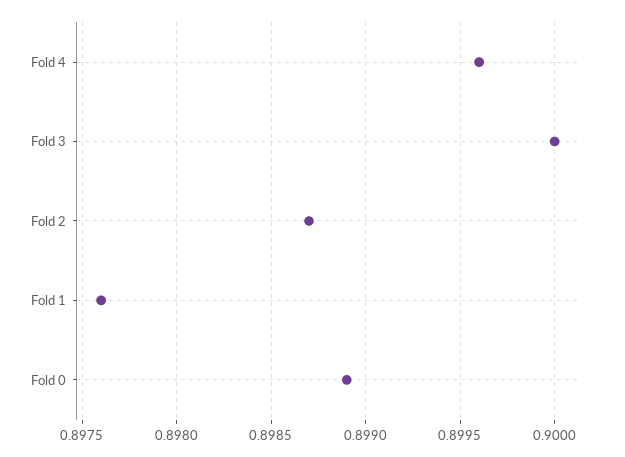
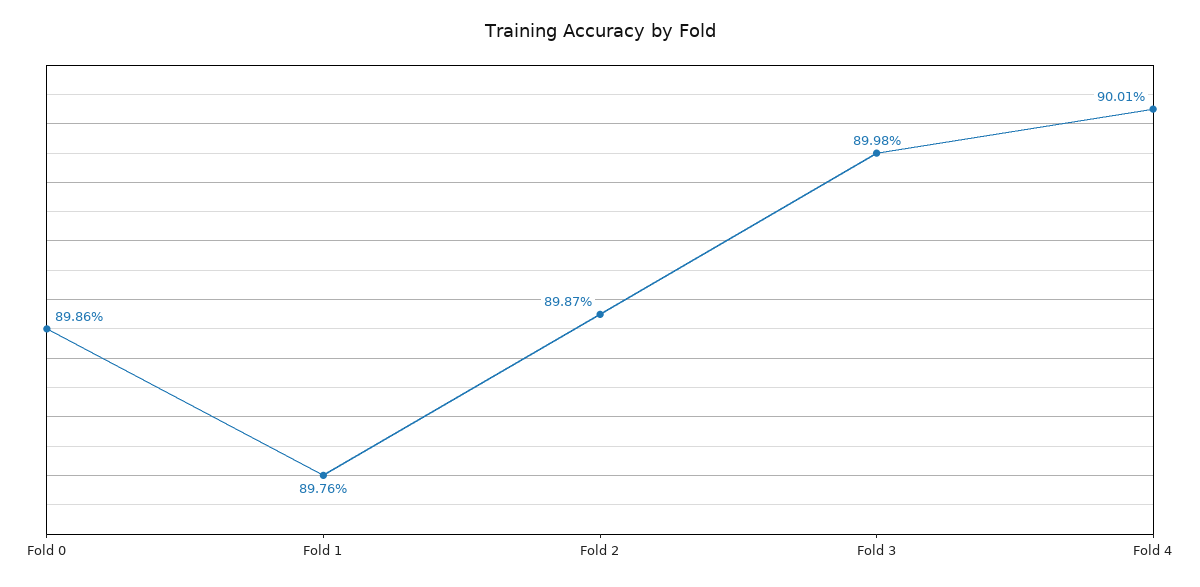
Fold 4: 0.8996 -> 0.9001
Fold 3: 0.9 -> 0.8998
Fold 0: 0.8989 -> 0.8986

